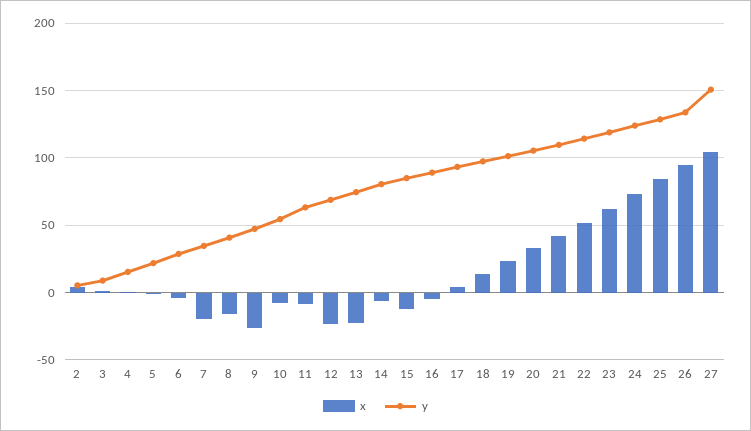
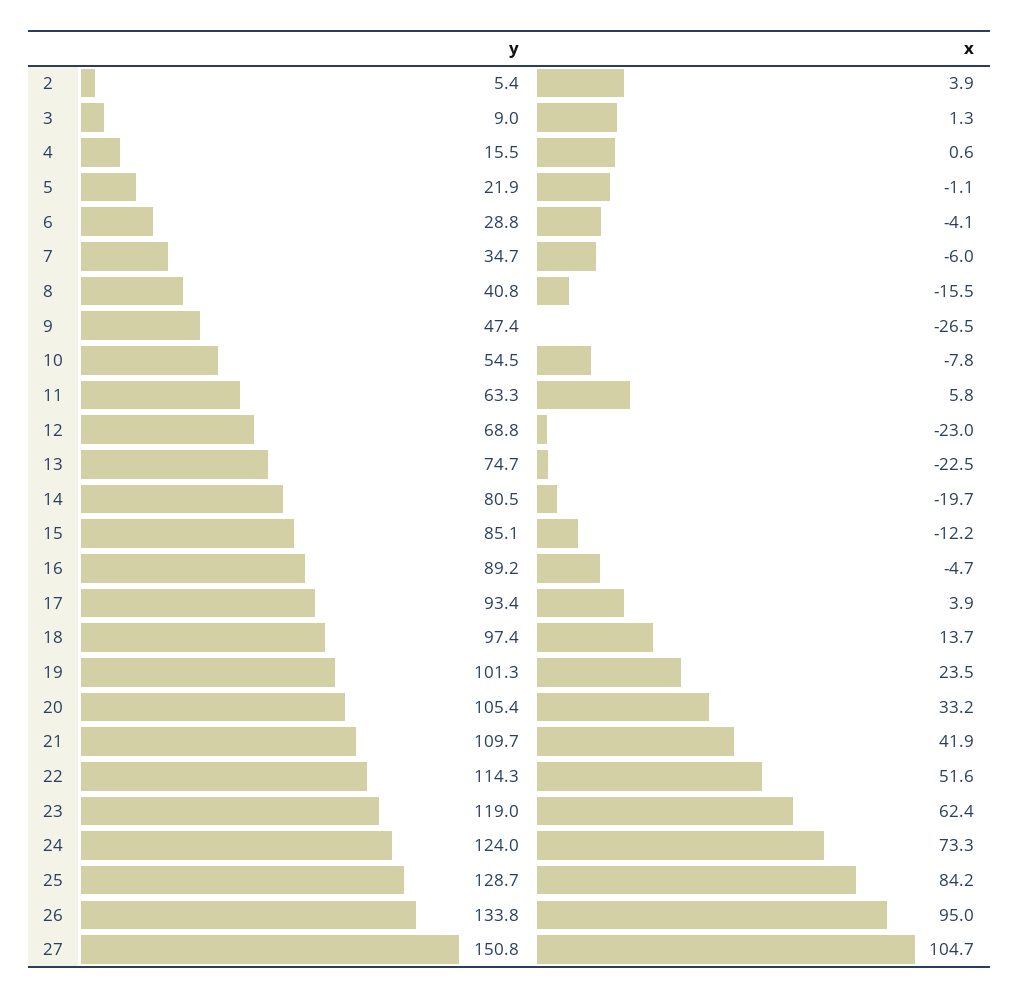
x, 7: -20 -> -6
x, 11: -10 -> 5.8
x, 14: -5 -> -19.7

